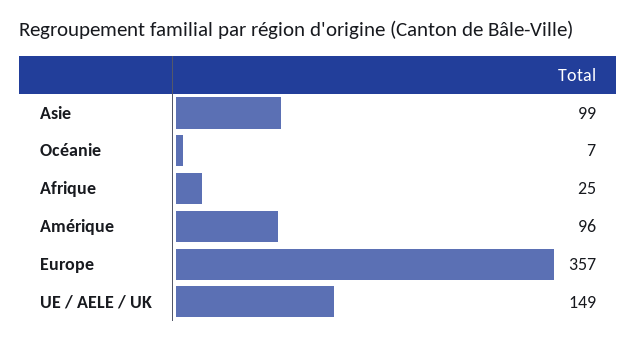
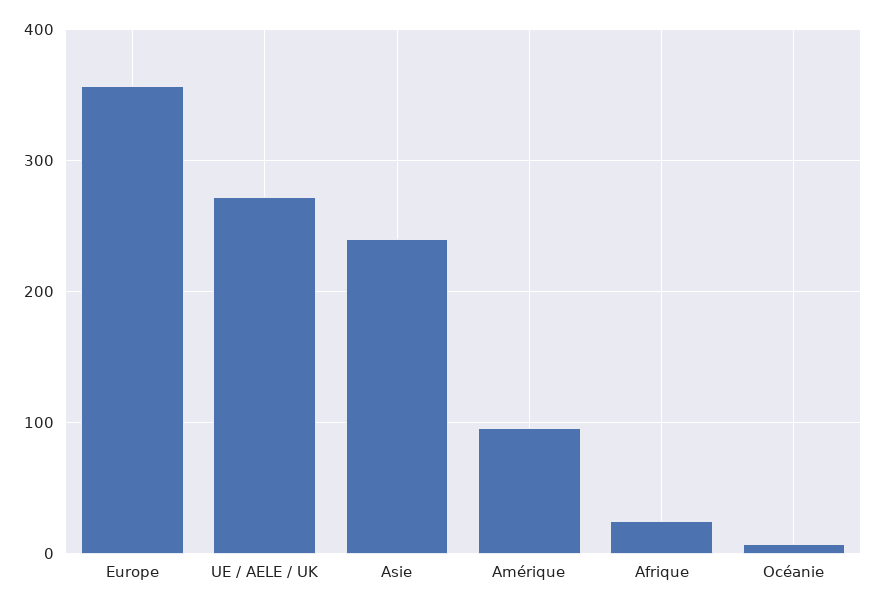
Asie: 99 -> 240
UE / AELE / UK: 149 -> 270

